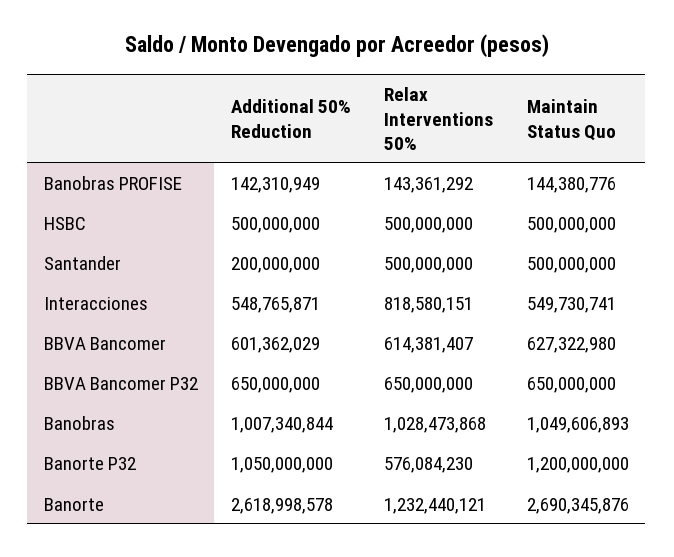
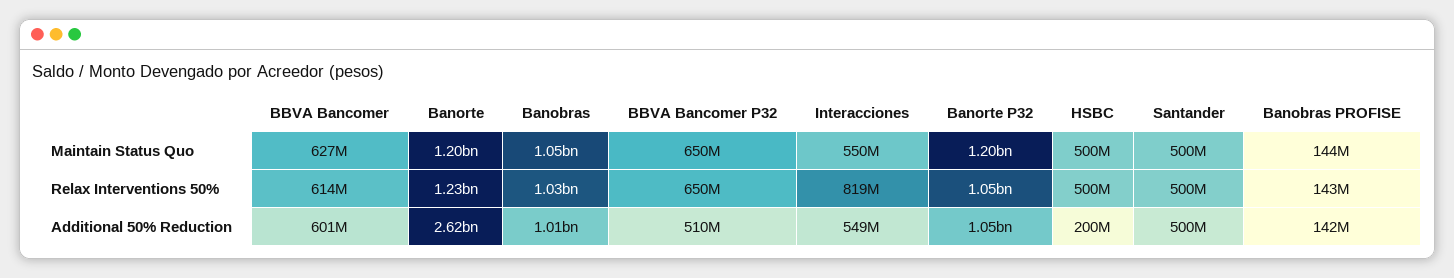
Additional 50% Reduction, HSBC: 500000000 -> 200000000
Additional 50% Reduction, Santander: 200000000 -> 500000000
Additional 50% Reduction, BBVA Bancomer P32: 650000000 -> 510000000
Relax Interventions 50%, Banorte P32: 576084230 -> 1050000000
Maintain Status Quo, Banorte: 2690345876 -> 1200000000

